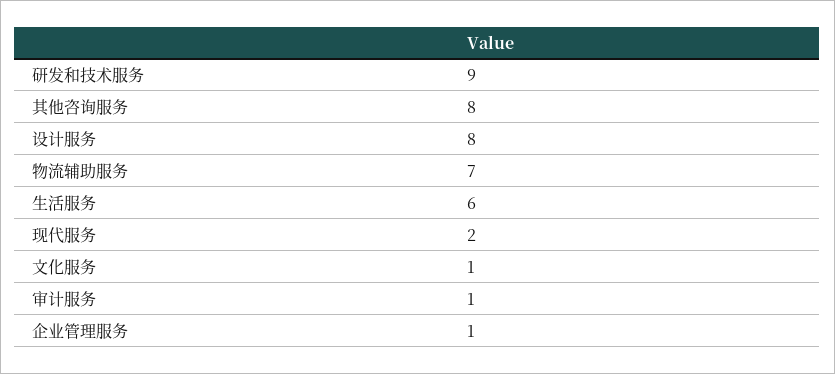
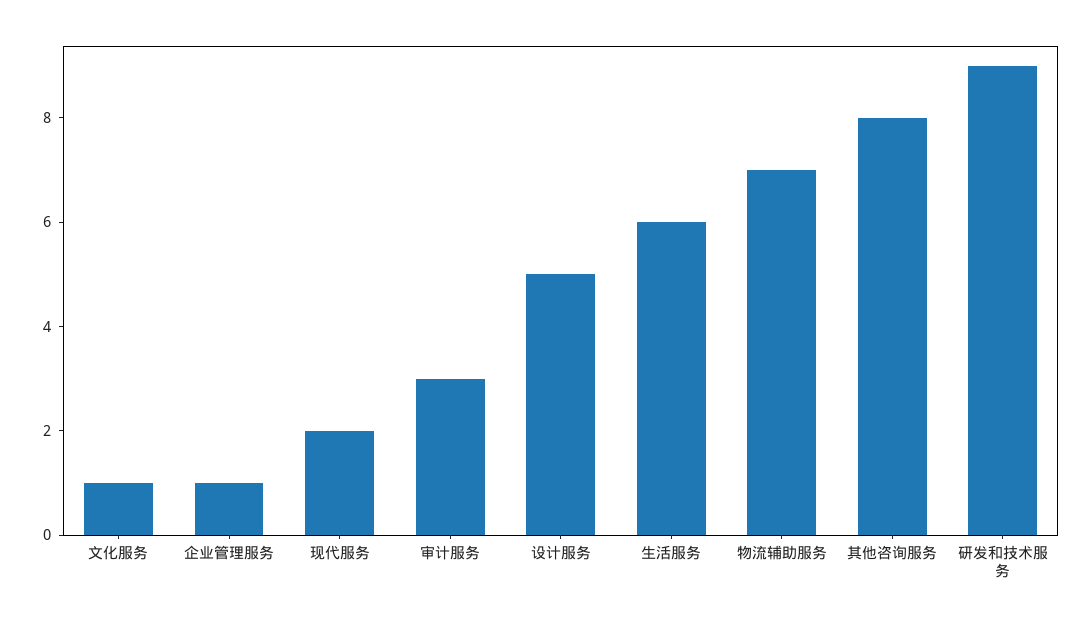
设计服务: 8 -> 5
审计服务: 1 -> 3

